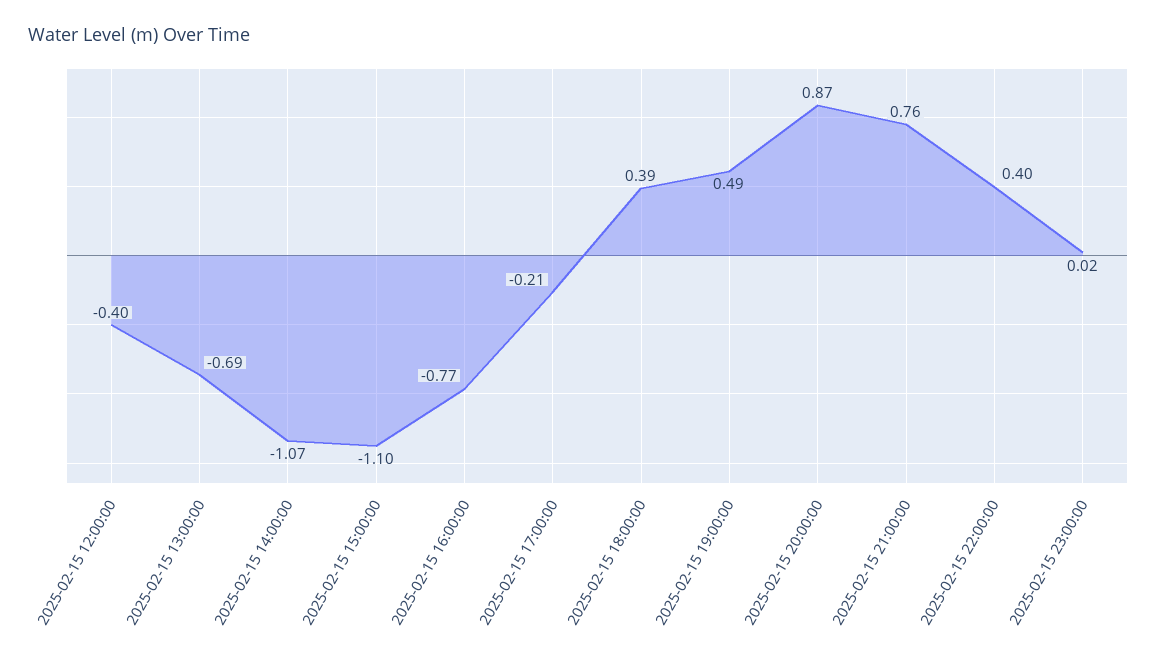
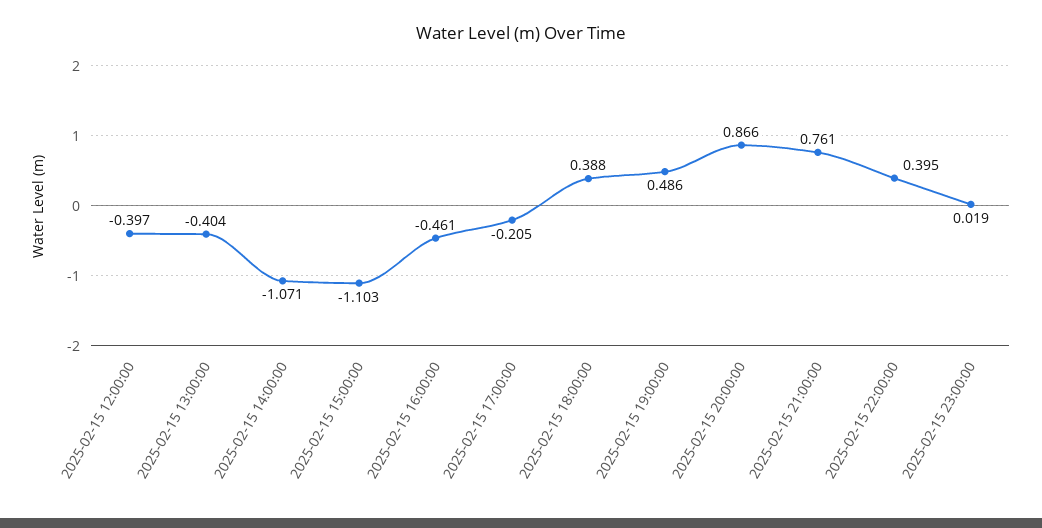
2025-02-15 13:00:00: -0.69 -> -0.404
2025-02-15 16:00:00: -0.77 -> -0.461

